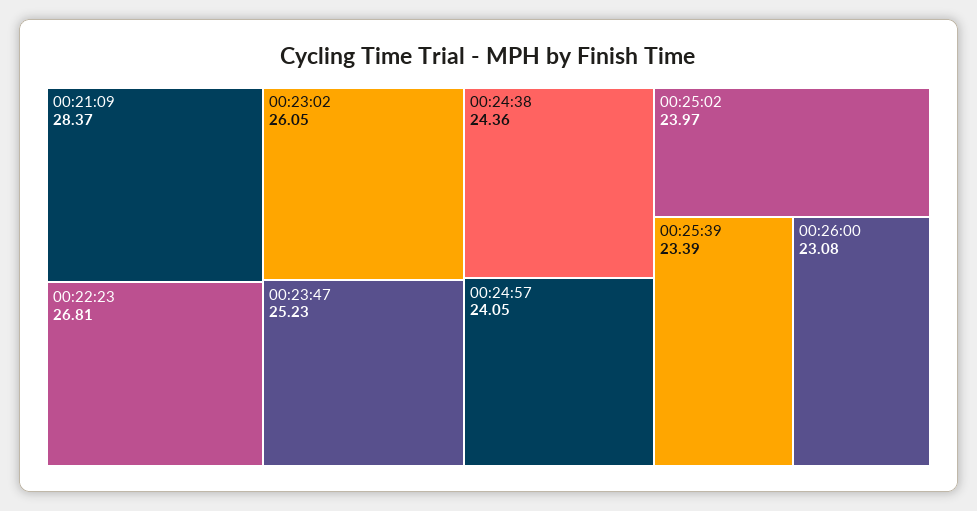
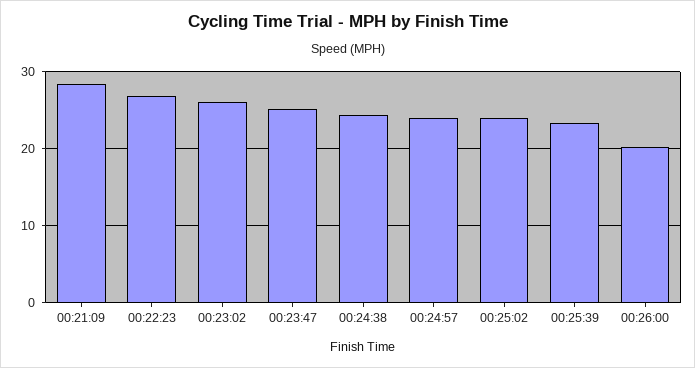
00:26:00: 23.08 -> 20

